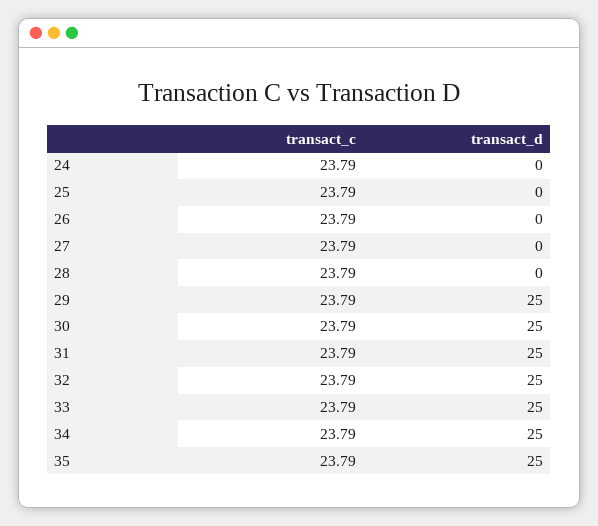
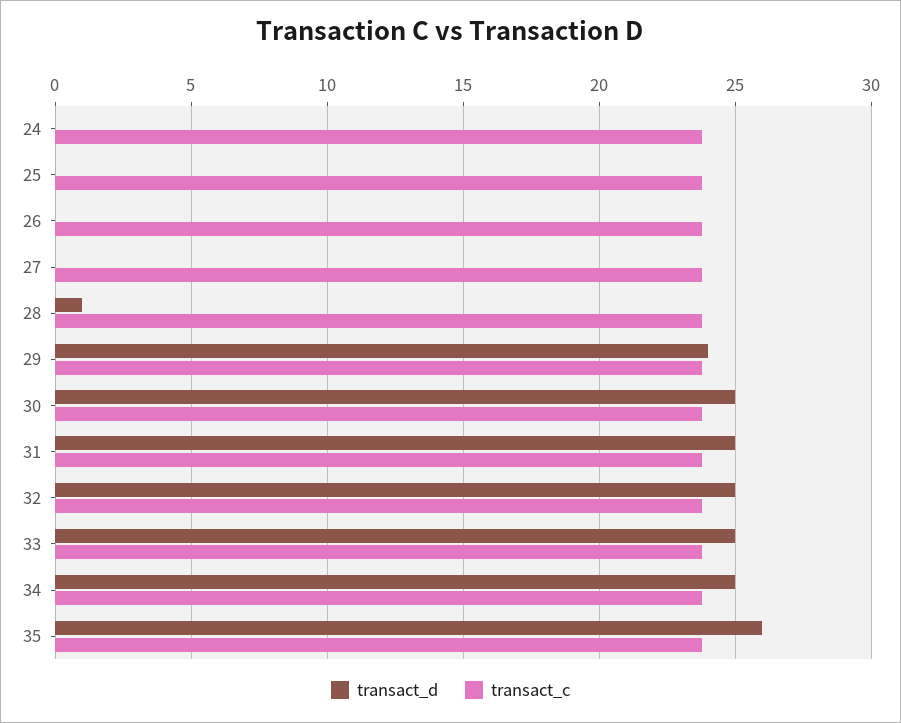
transact_d, 28: 0 -> 1
transact_d, 29: 25 -> 24
transact_d, 35: 25 -> 26

